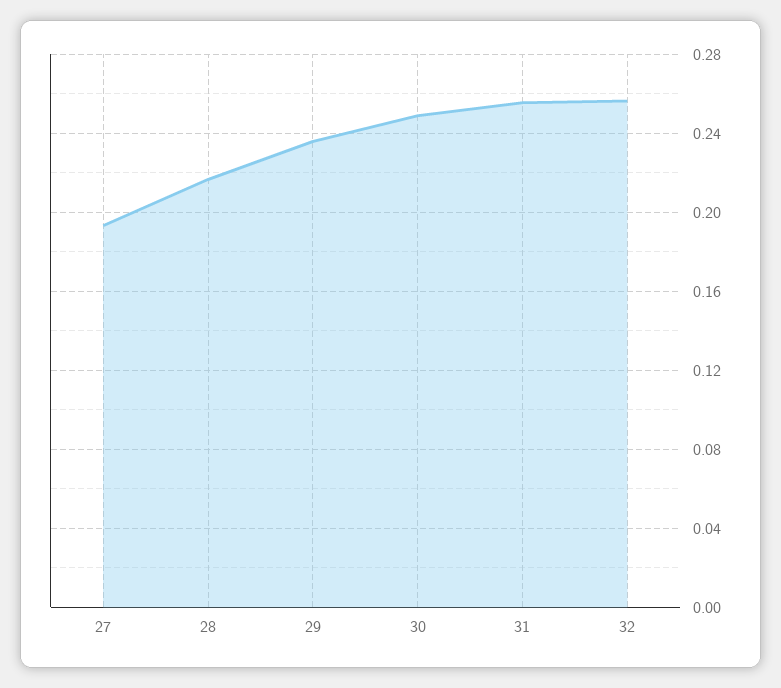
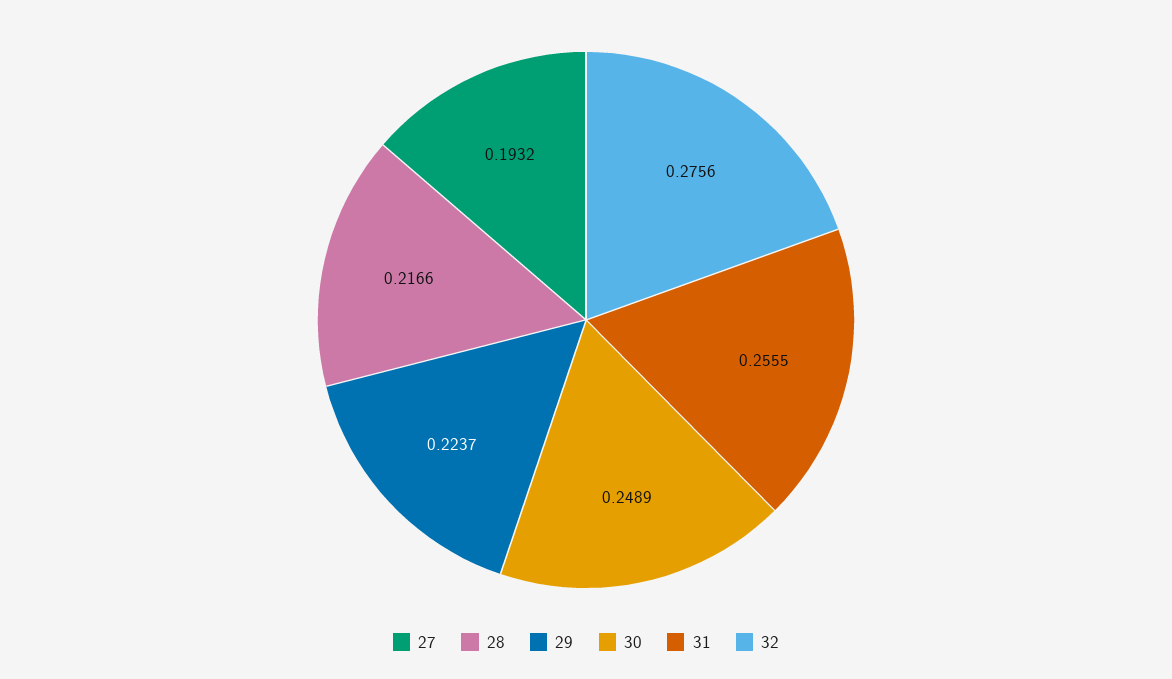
29: 0.235 -> 0.2237
32: 0.255 -> 0.2756

